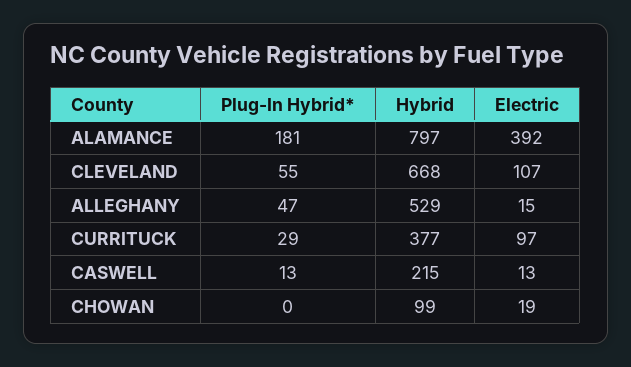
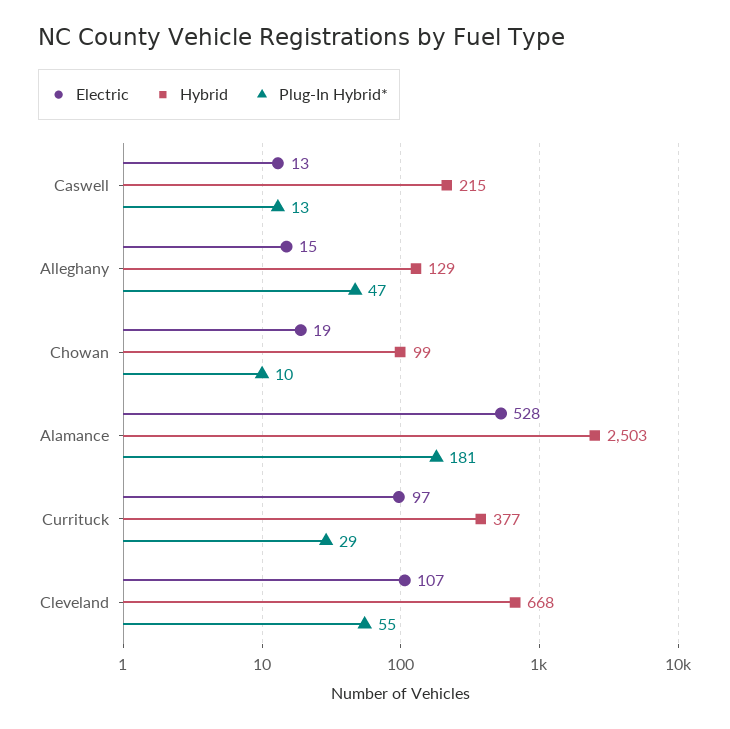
Hybrid, ALAMANCE: 797 -> 2503
Electric, ALAMANCE: 392 -> 528
Hybrid, ALLEGHANY: 529 -> 129
Plug-In Hybrid*, CHOWAN: 0 -> 10

